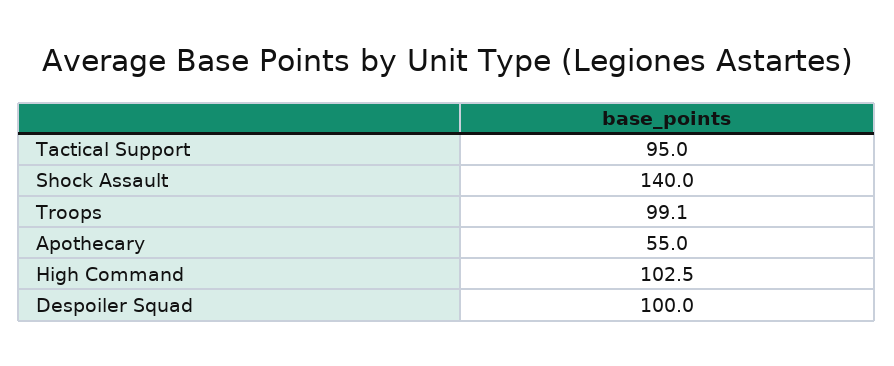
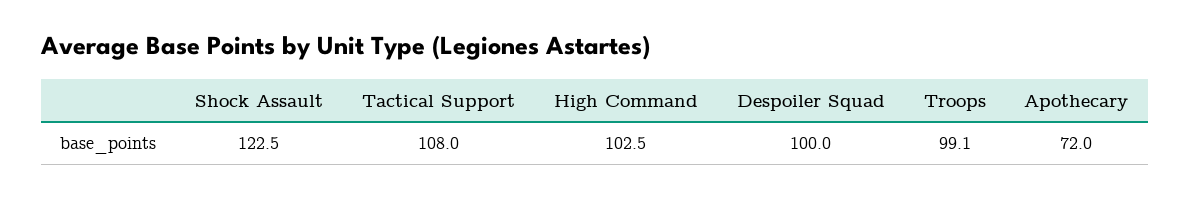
Tactical Support: 95 -> 108
Shock Assault: 140 -> 122.5
Apothecary: 55 -> 72

